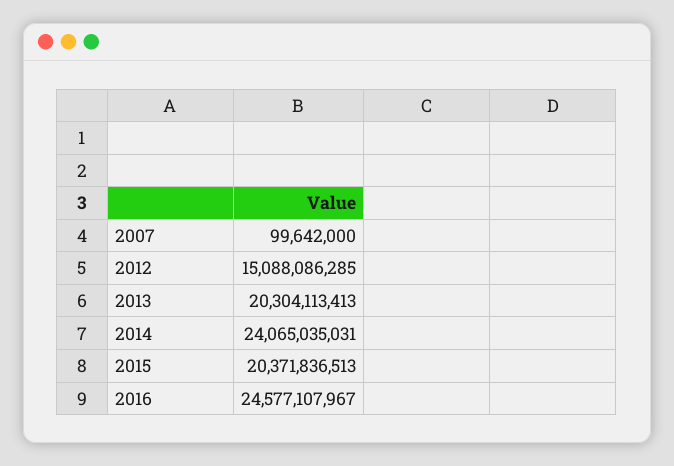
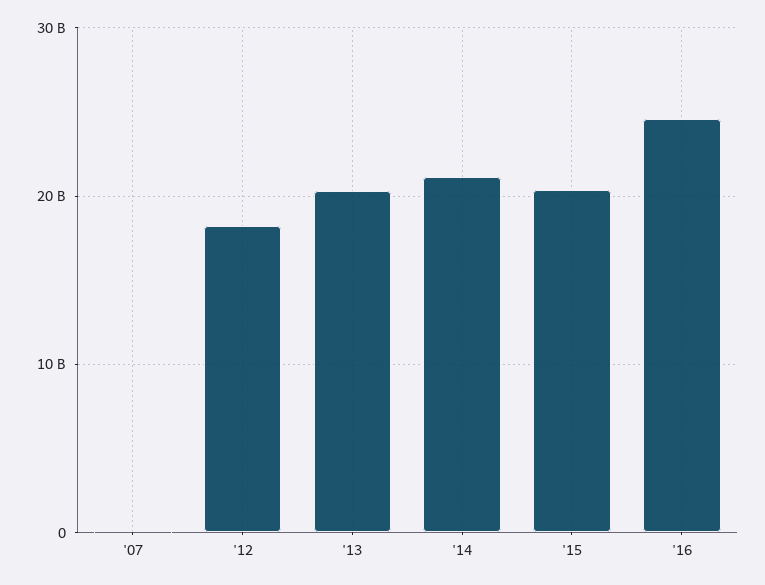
2012: 15088086285 -> 18000000000
2014: 24065035031 -> 21000000000

